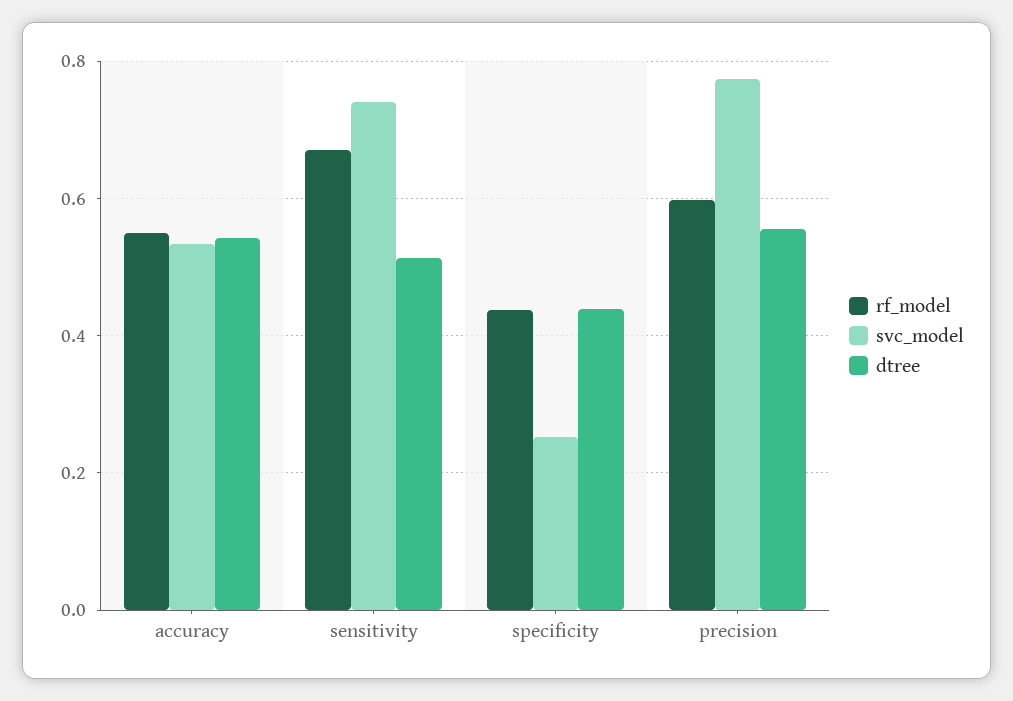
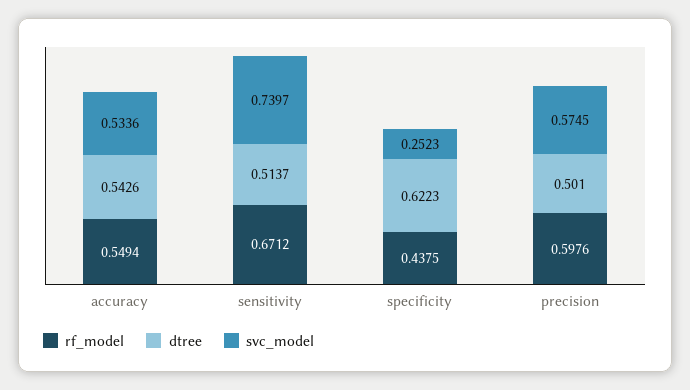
dtree, specificity: 0.44 -> 0.6223
svc_model, precision: 0.78 -> 0.5745
dtree, precision: 0.56 -> 0.501

